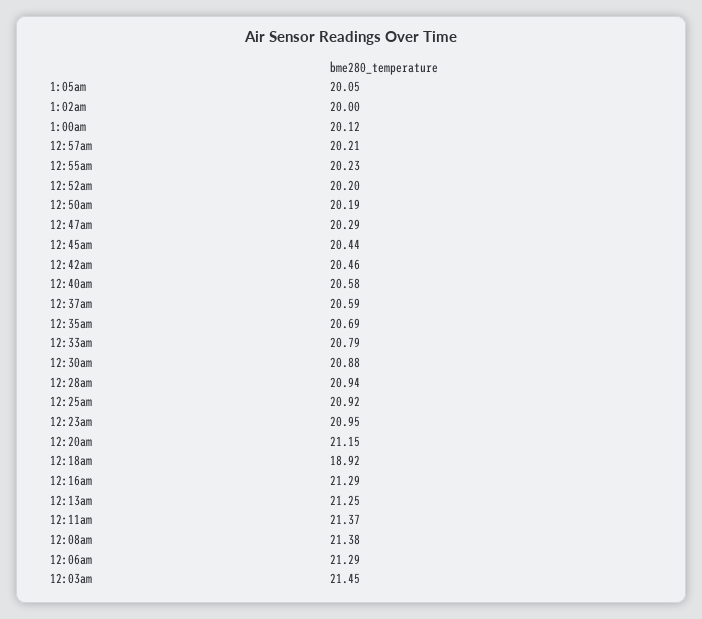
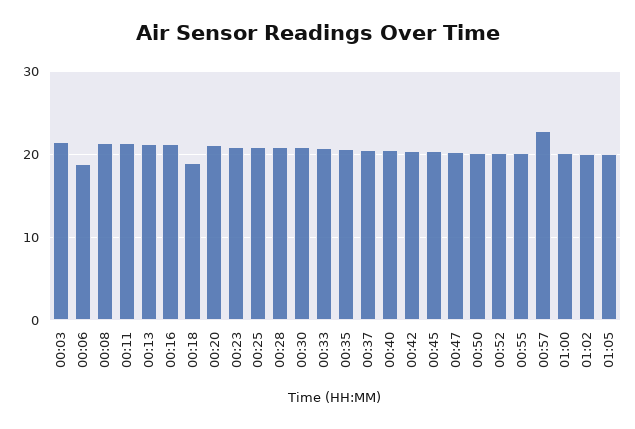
12:57am: 20.21 -> 23
12:06am: 21.29 -> 19

